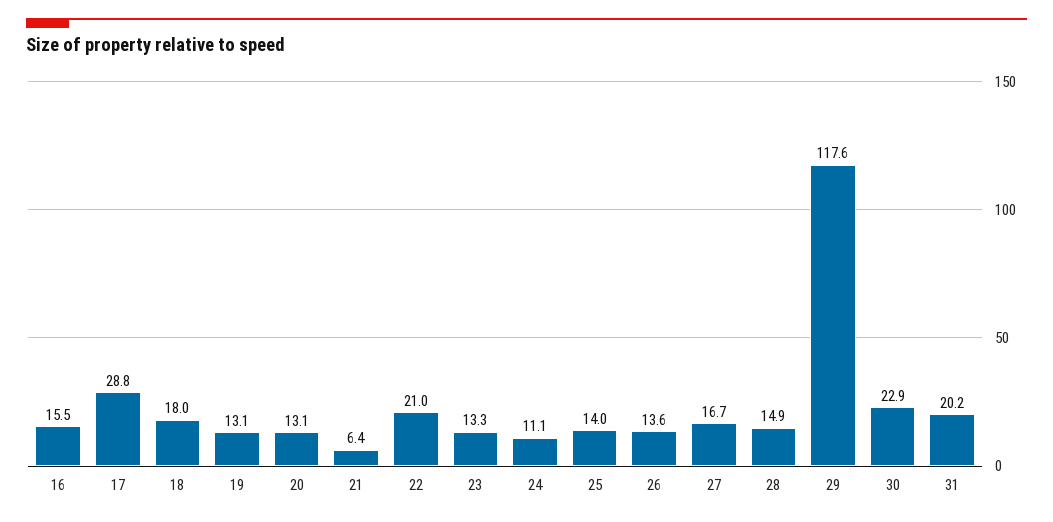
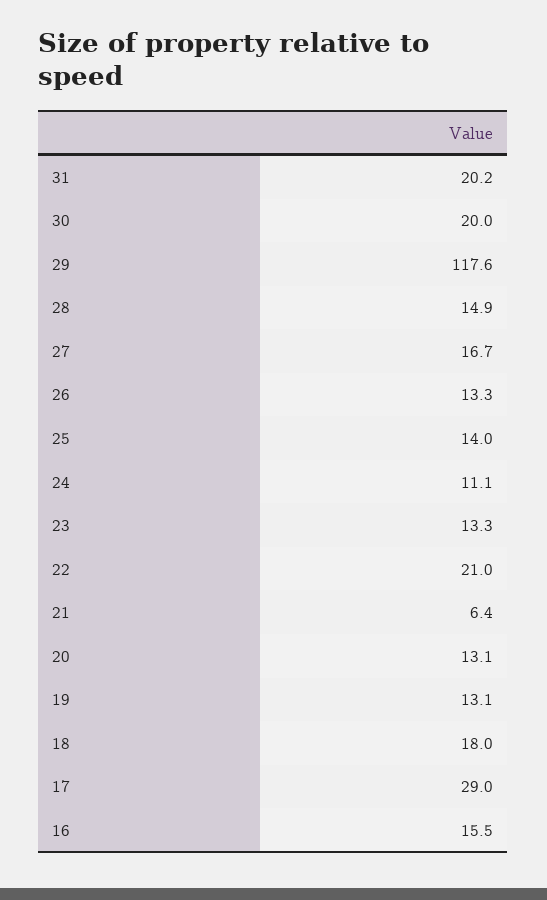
17: 28.8 -> 29
26: 13.6 -> 13.3
30: 22.9 -> 20

